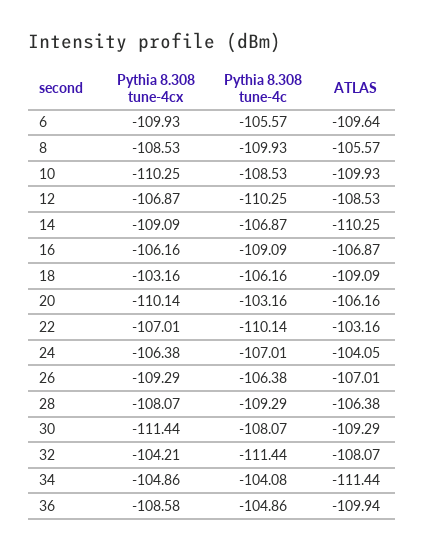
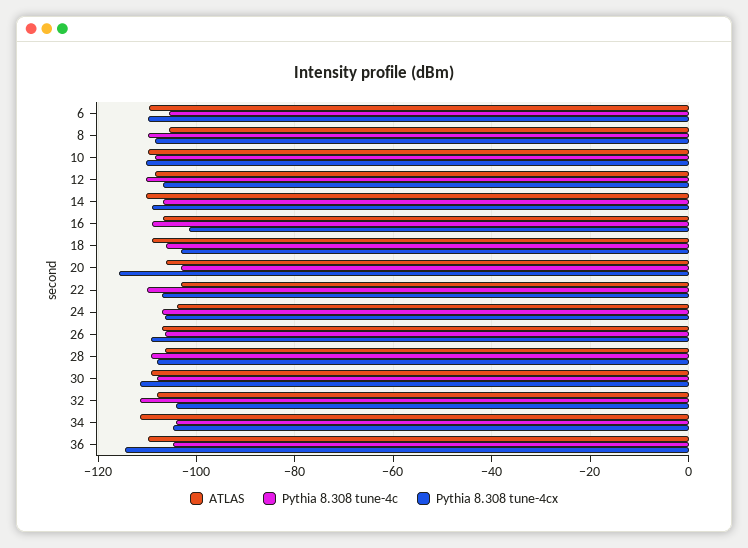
Pythia 8.308 tune-4cx, 16: -106.16 -> -102
Pythia 8.308 tune-4cx, 20: -110.14 -> -116
Pythia 8.308 tune-4cx, 36: -108.58 -> -114

